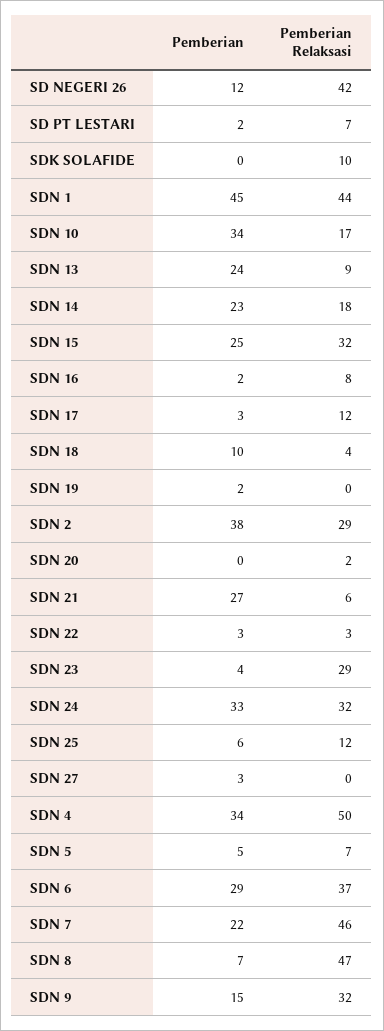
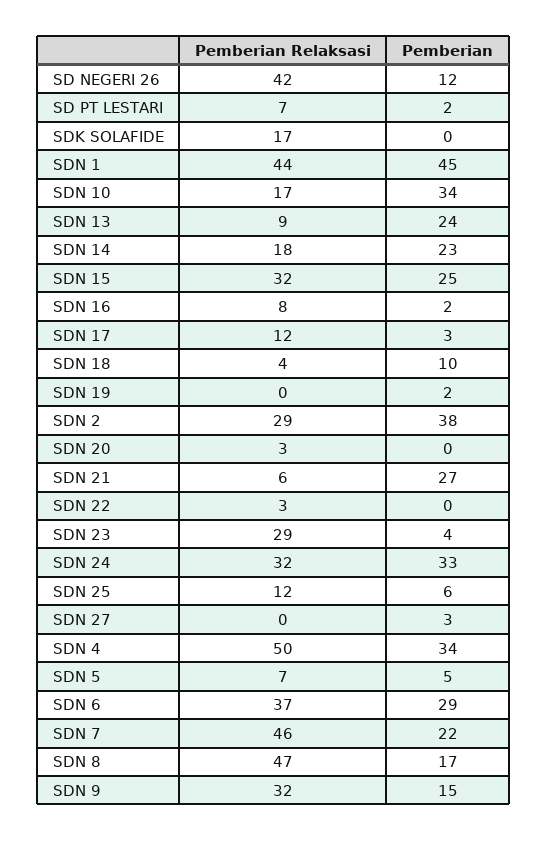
Pemberian Relaksasi, SDK SOLAFIDE: 10 -> 17
Pemberian Relaksasi, SDN 20: 2 -> 3
Pemberian, SDN 22: 3 -> 0
Pemberian, SDN 8: 7 -> 17

